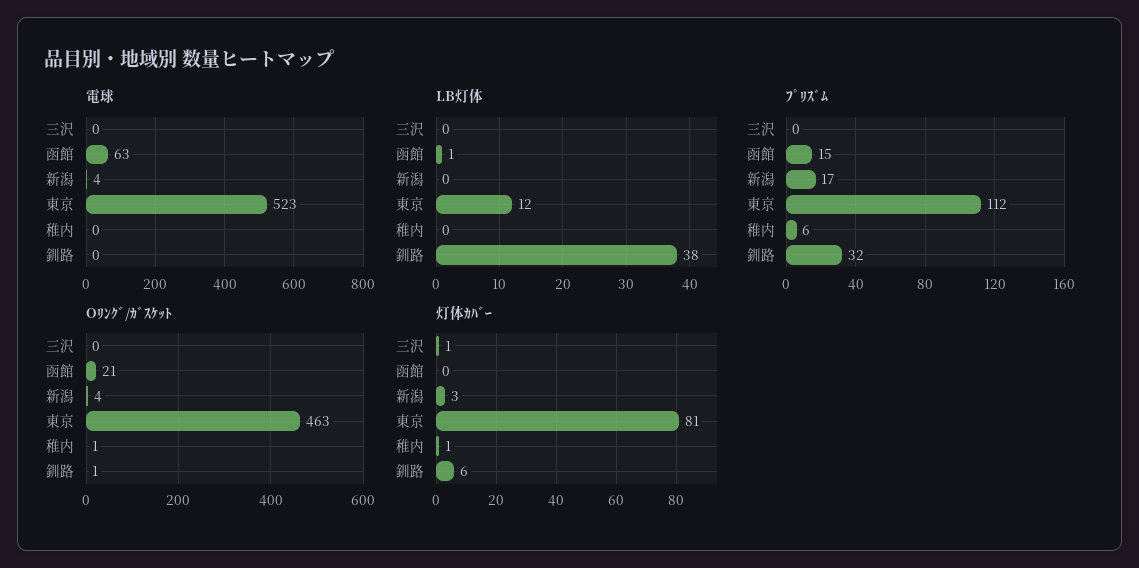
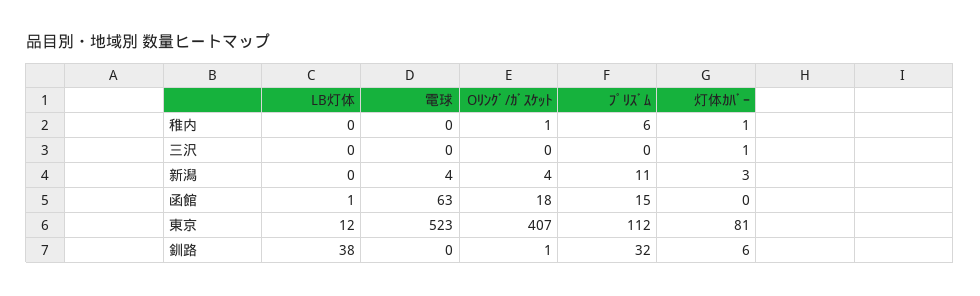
ﾌﾟﾘｽﾞﾑ, 新潟: 17 -> 11
Oﾘﾝｸﾞ/ｶﾞｽｹｯﾄ, 函館: 21 -> 18
Oﾘﾝｸﾞ/ｶﾞｽｹｯﾄ, 東京: 463 -> 407

